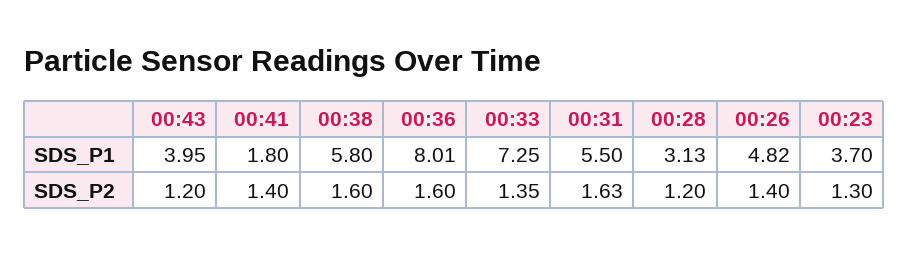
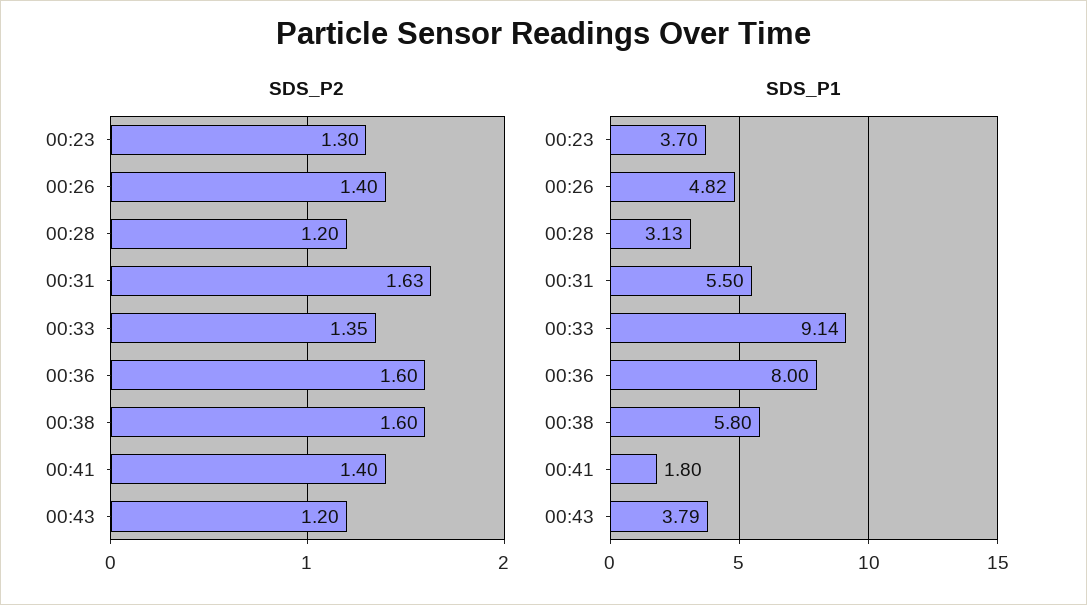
SDS_P1, 00:43: 3.95 -> 3.79
SDS_P1, 00:36: 8.01 -> 8
SDS_P1, 00:33: 7.25 -> 9.14

